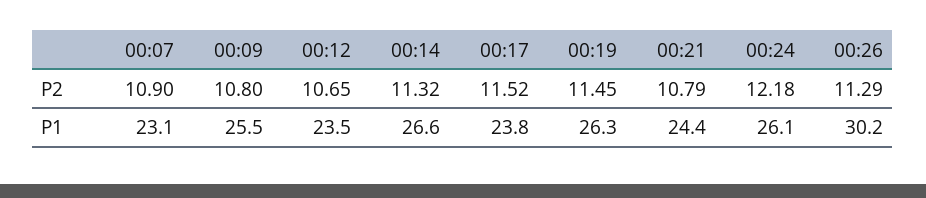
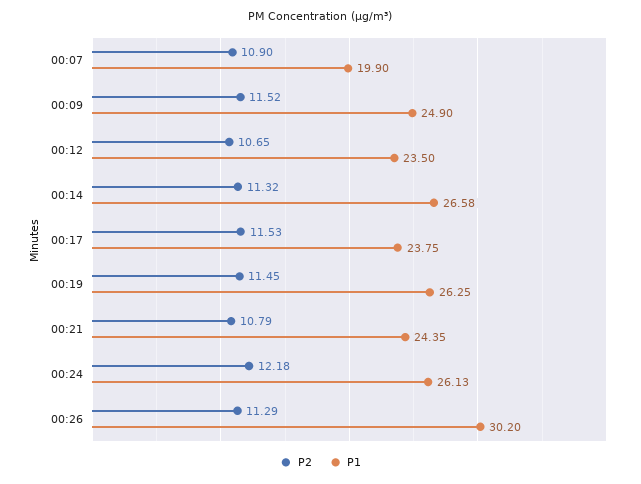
P2, 00:09: 10.8 -> 11.52
P2, 00:17: 11.52 -> 11.53
P1, 00:07: 23.1 -> 19.9
P1, 00:09: 25.5 -> 24.9

